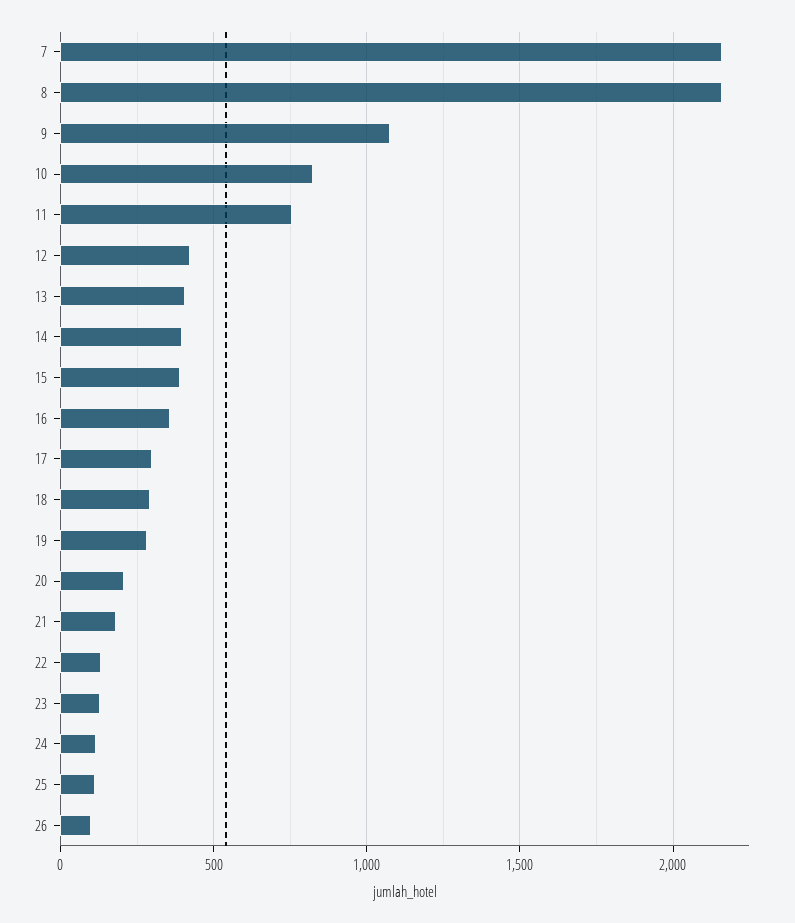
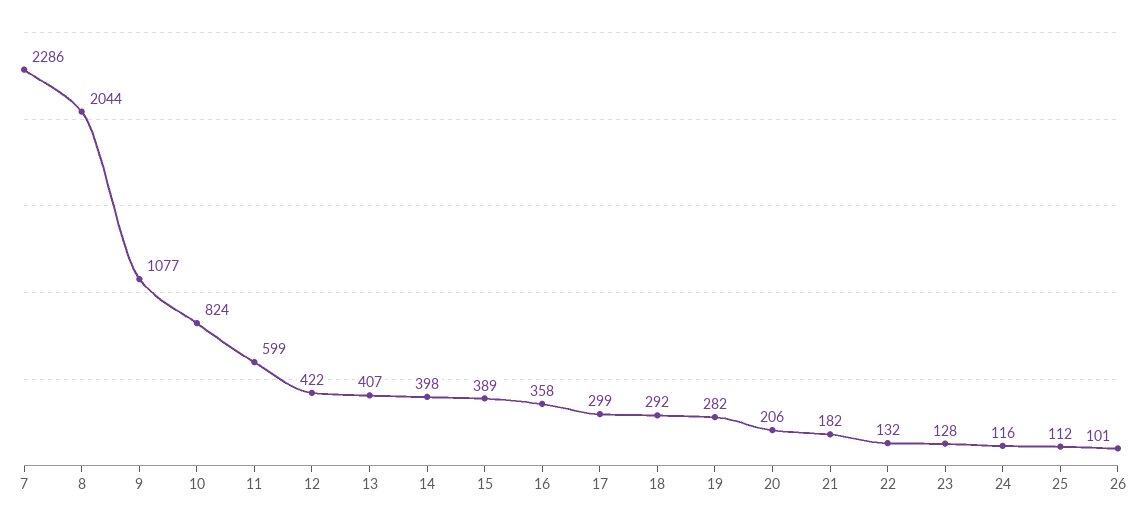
7: 2150 -> 2286
8: 2150 -> 2044
11: 750 -> 599

